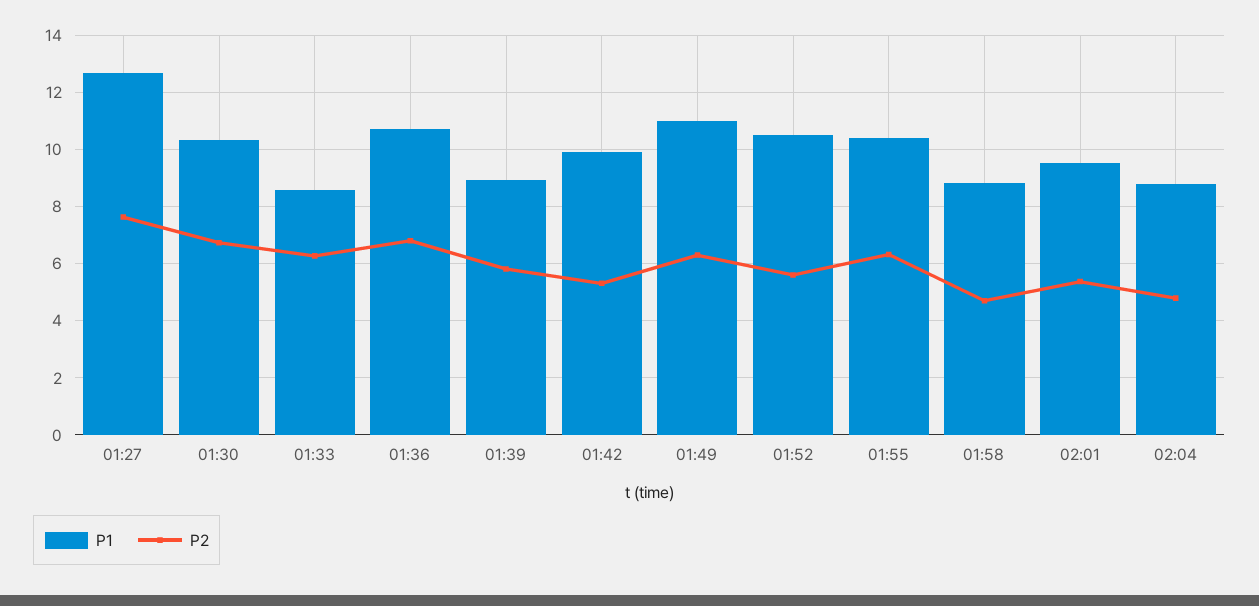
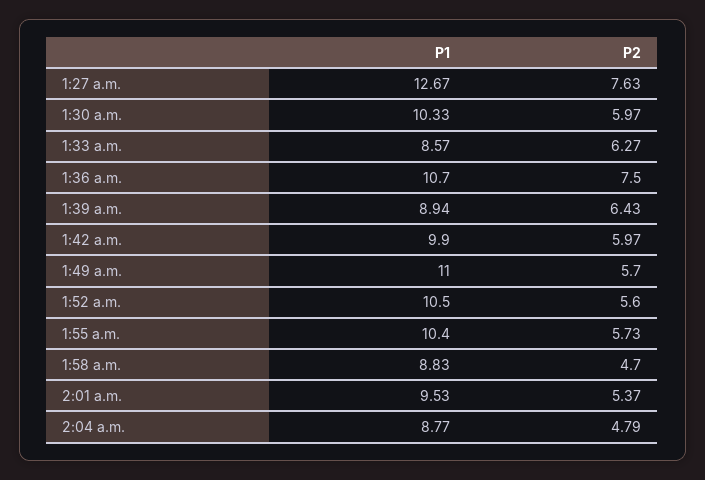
P2, 01:30: 6.75 -> 5.97
P2, 01:36: 6.75 -> 7.5
P2, 01:39: 5.75 -> 6.43
P2, 01:42: 5.25 -> 5.97
P2, 01:49: 6.25 -> 5.7
P2, 01:55: 6.25 -> 5.73

